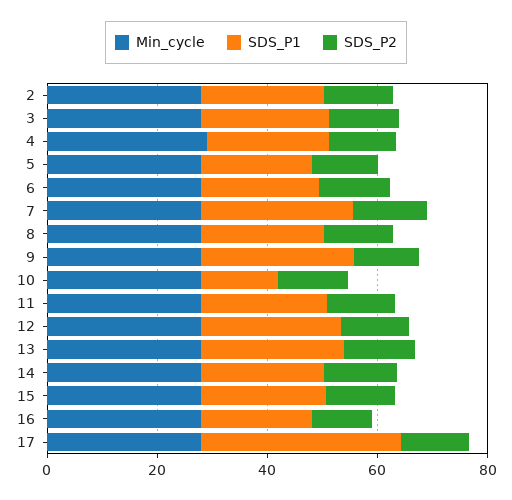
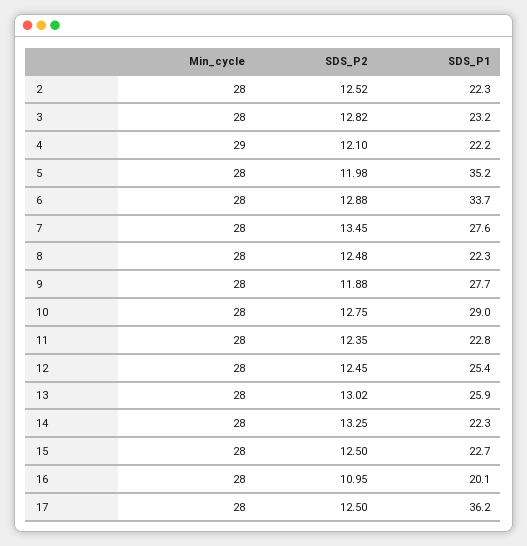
SDS_P1, 5: 20 -> 35.2
SDS_P1, 6: 20 -> 33.7
SDS_P1, 10: 15 -> 29

